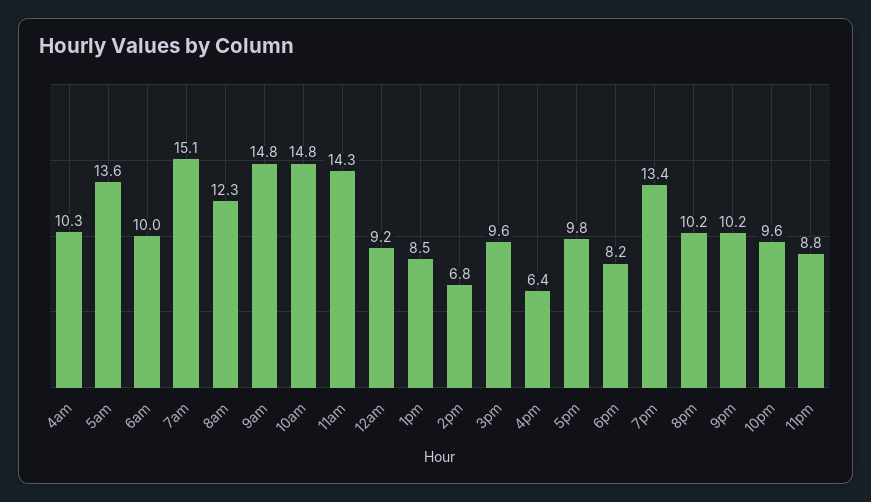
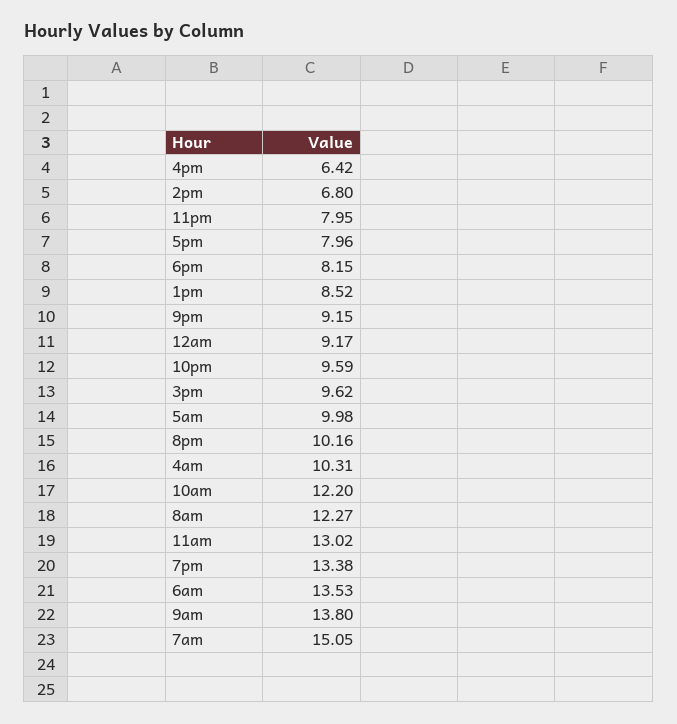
5am: 13.6 -> 9.98
6am: 10 -> 13.53
9am: 14.8 -> 13.8
10am: 14.8 -> 12.2
11am: 14.3 -> 13.02
5pm: 9.8 -> 7.96
9pm: 10.2 -> 9.15
11pm: 8.8 -> 7.95

